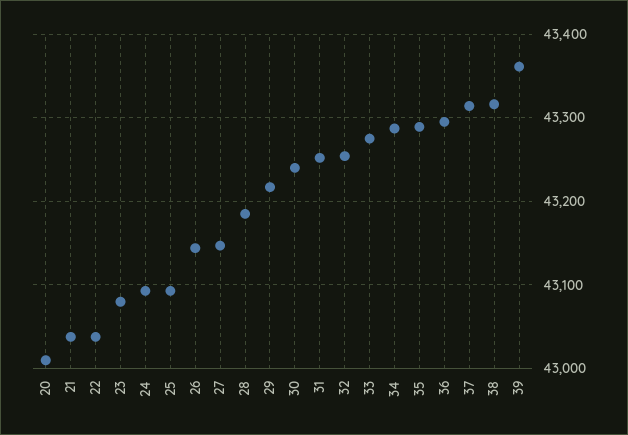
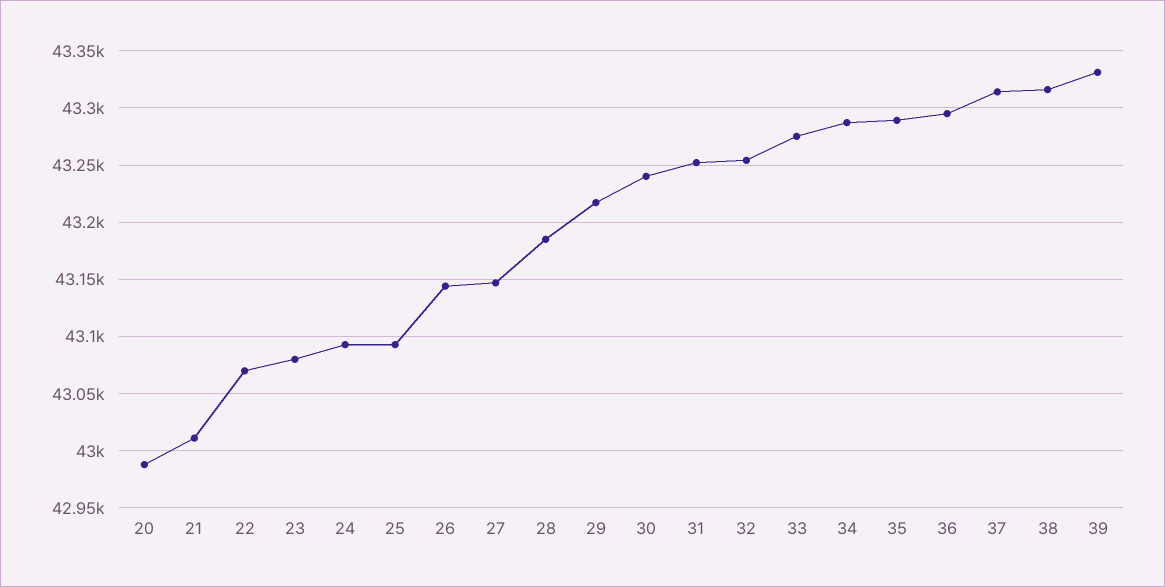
20: 43010 -> 42990
21: 43040 -> 43010
22: 43040 -> 43070
39: 43360 -> 43330

